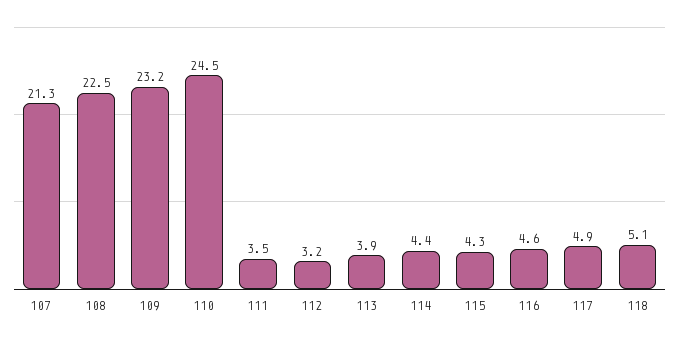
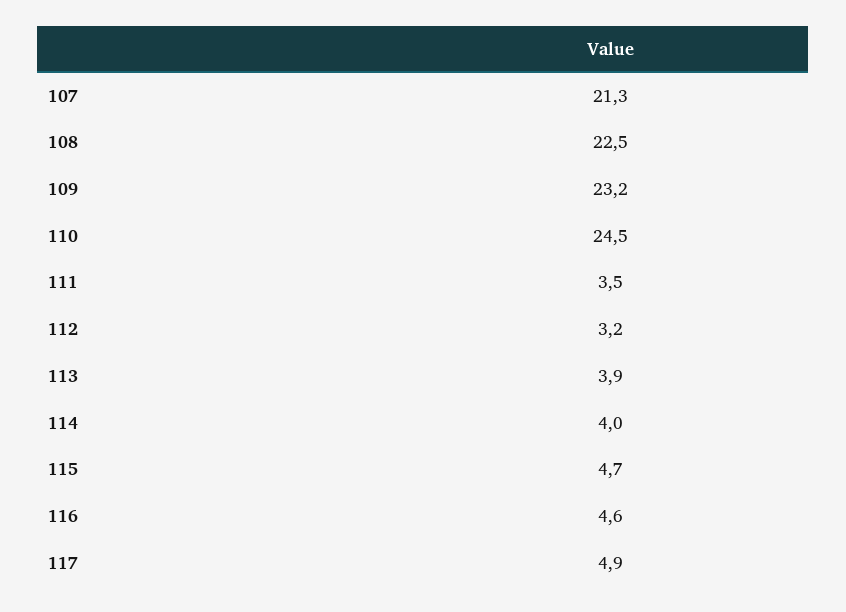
114: 4.4 -> 4
115: 4.3 -> 4.7
118: 5.1 -> none

